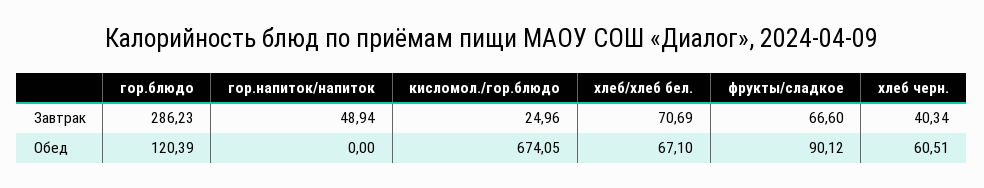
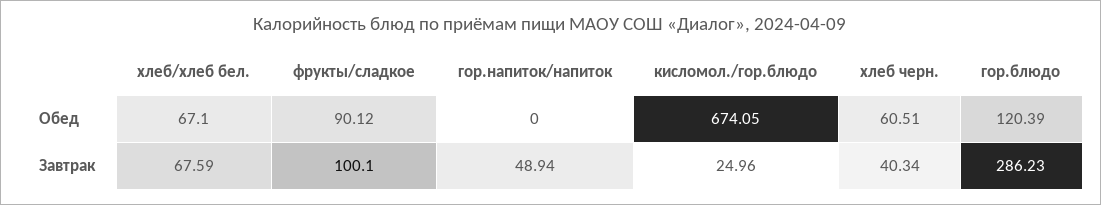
хлеб/хлеб бел., Завтрак: 70.69 -> 67.59
фрукты/сладкое, Завтрак: 66.6 -> 100.1

